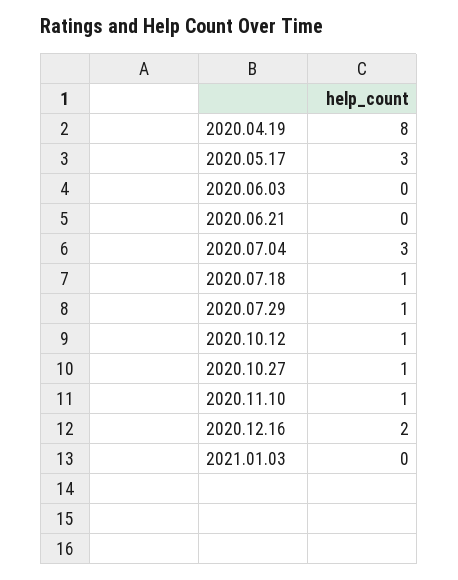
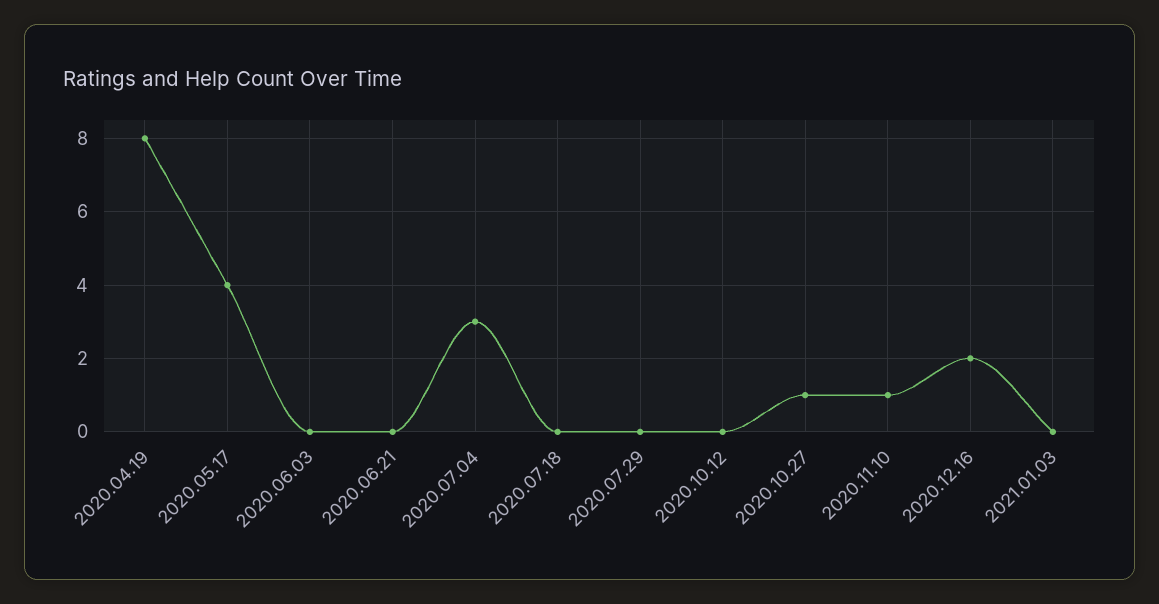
2020.05.17: 3 -> 4
2020.07.18: 1 -> 0
2020.07.29: 1 -> 0
2020.10.12: 1 -> 0

